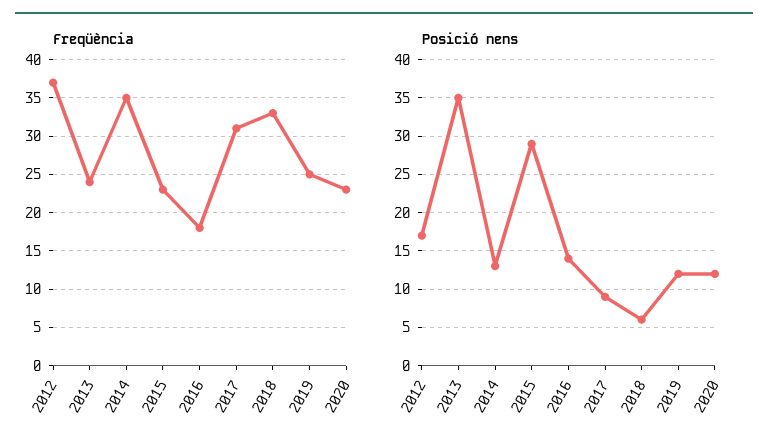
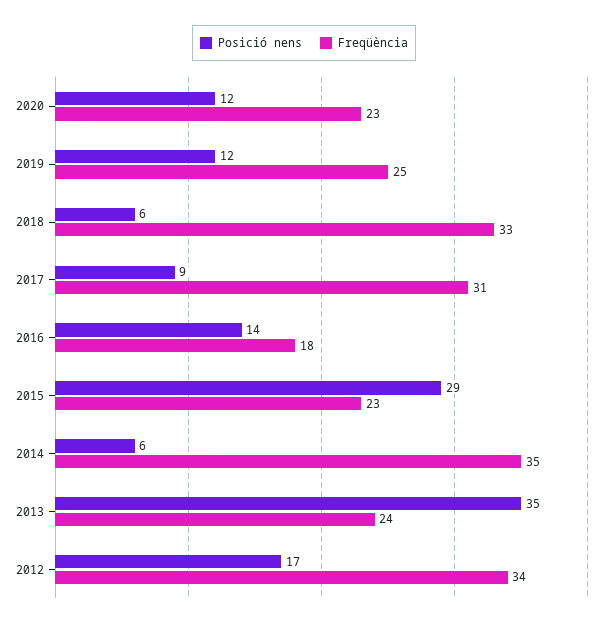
Freqüència, 2012: 37 -> 34
Posició nens, 2014: 13 -> 6

